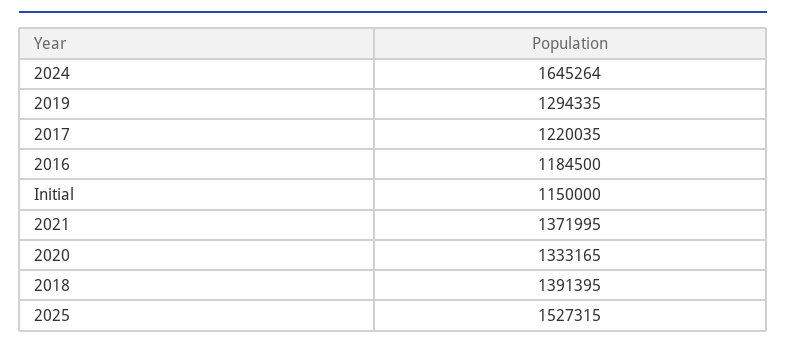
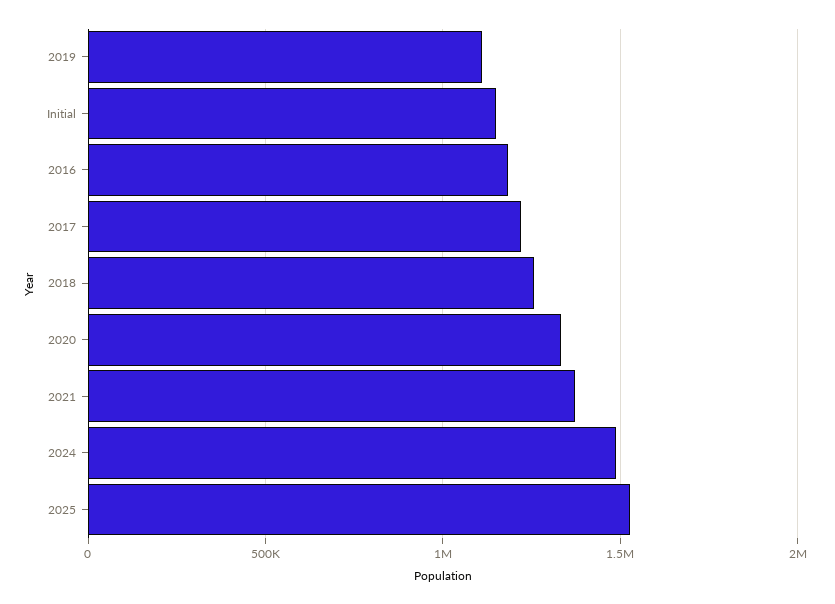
2024: 1645264 -> 1500000
2019: 1294335 -> 1100000
2018: 1391395 -> 1250000

